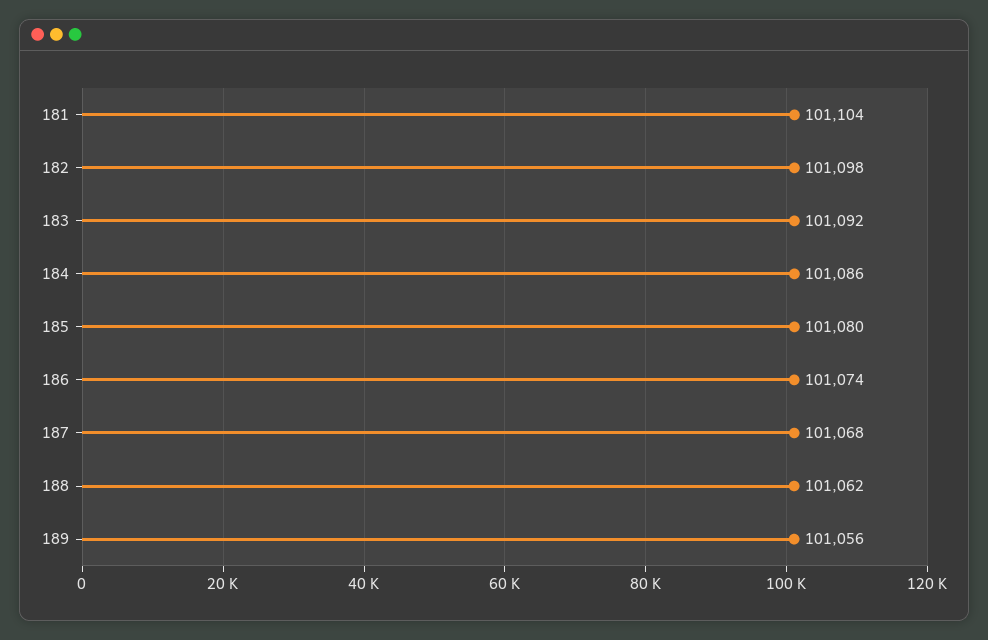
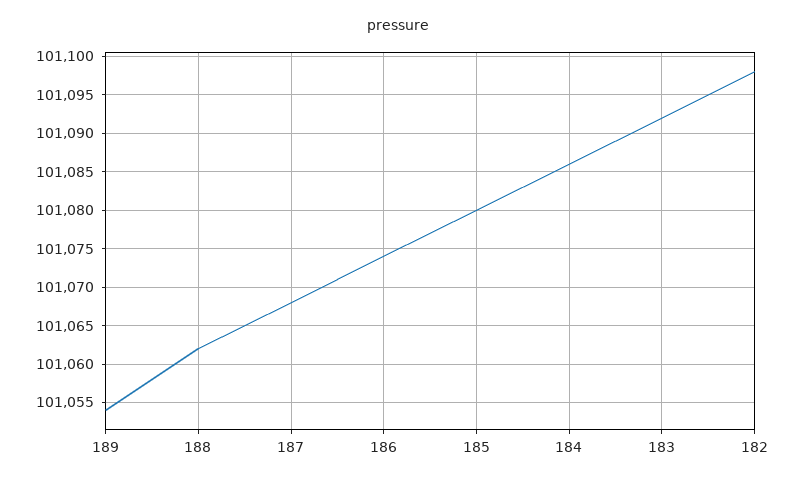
181: 101104 -> none
189: 101056 -> 101054

